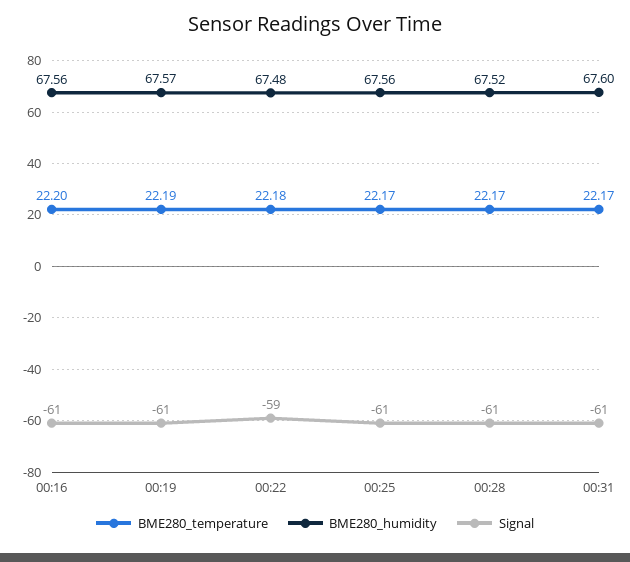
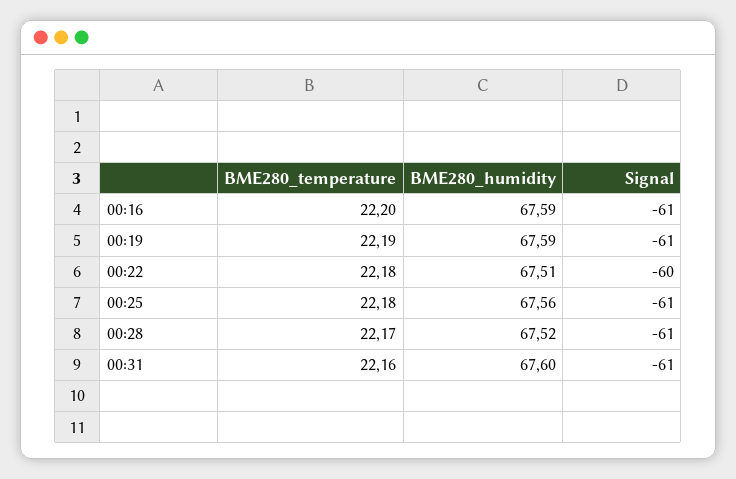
BME280_humidity, 00:16: 67.56 -> 67.59
BME280_humidity, 00:19: 67.57 -> 67.59
BME280_humidity, 00:22: 67.48 -> 67.51
Signal, 00:22: -59 -> -60
BME280_temperature, 00:25: 22.17 -> 22.18
BME280_temperature, 00:31: 22.17 -> 22.16

